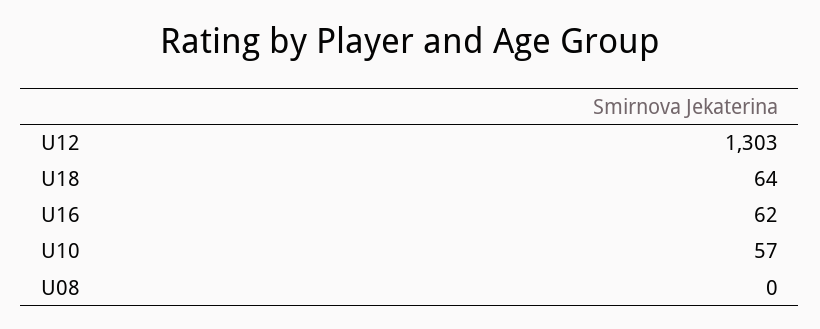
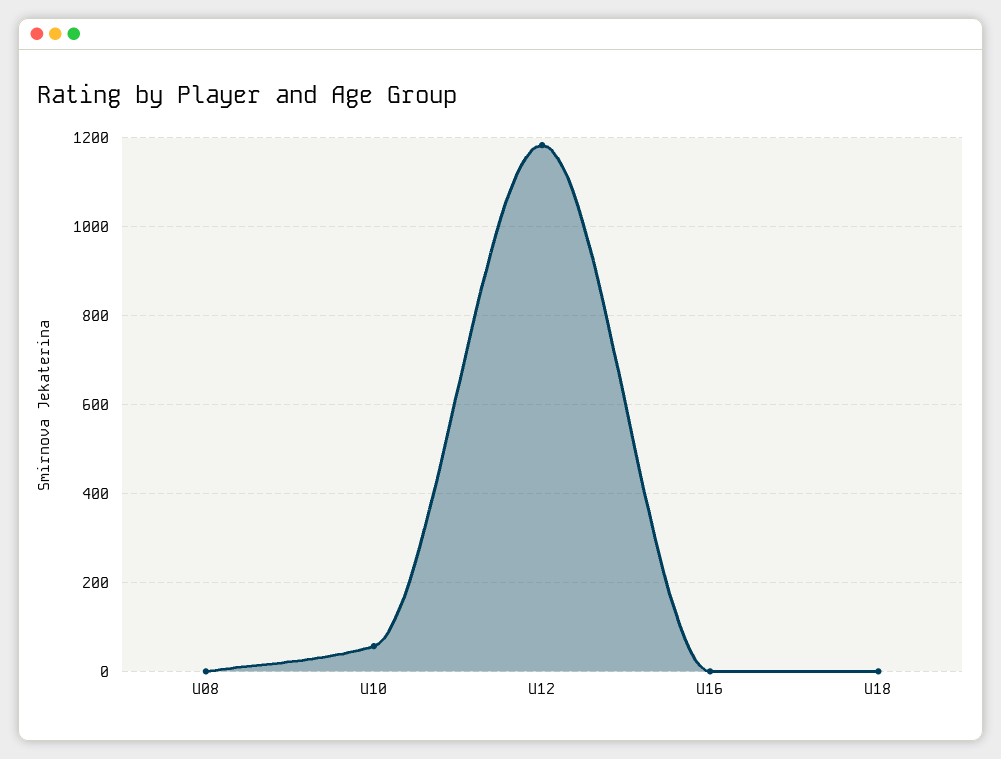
U12: 1303 -> 1180
U18: 64 -> 0
U16: 62 -> 0

